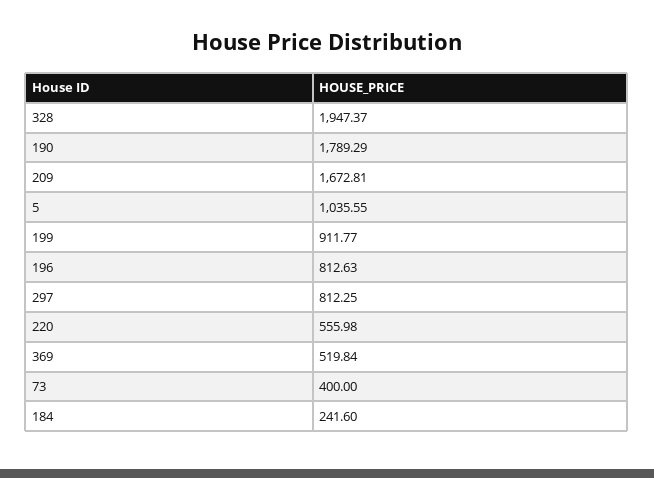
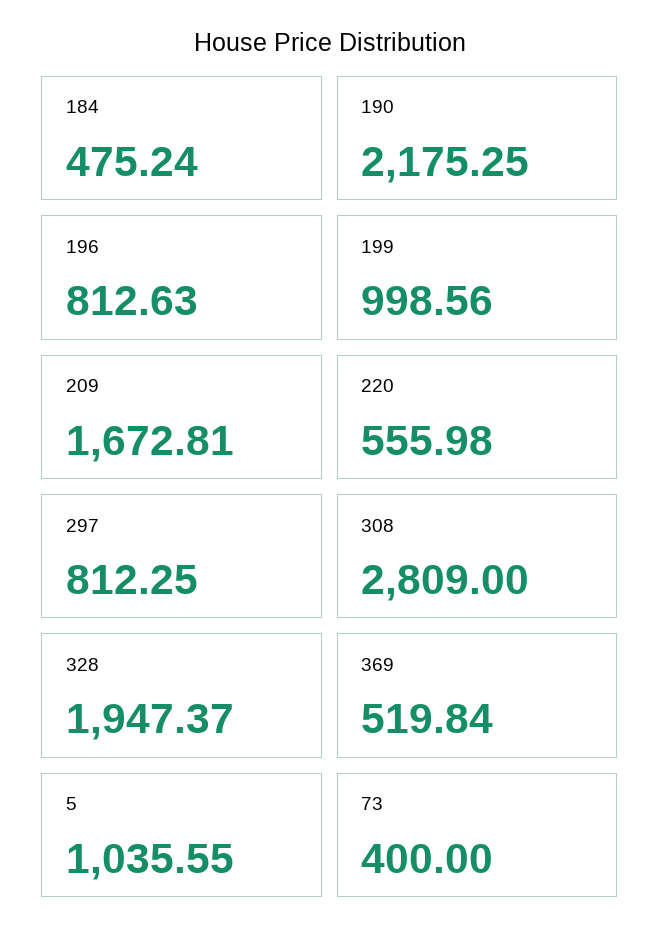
190: 1789.29 -> 2175.25
199: 911.77 -> 998.56
184: 241.6 -> 475.24
308: none -> 2809

